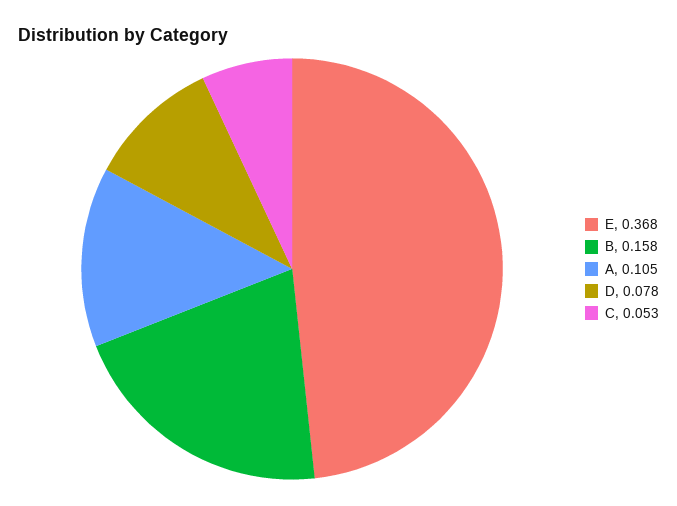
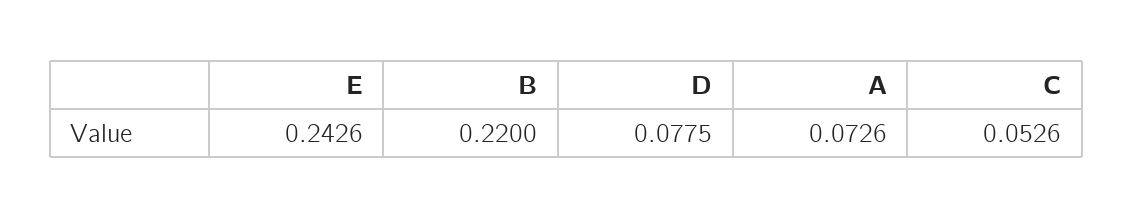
E: 0.368 -> 0.2426
B: 0.158 -> 0.22
A: 0.105 -> 0.0726

